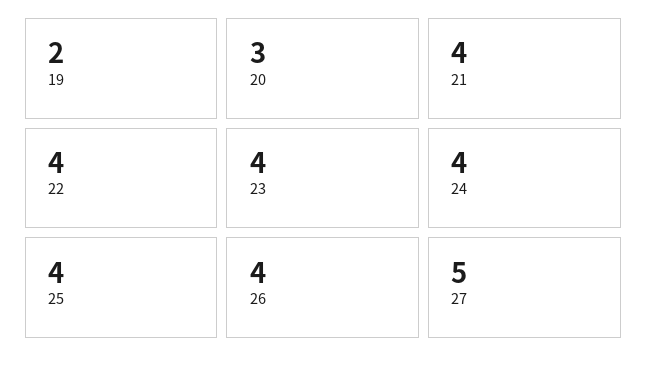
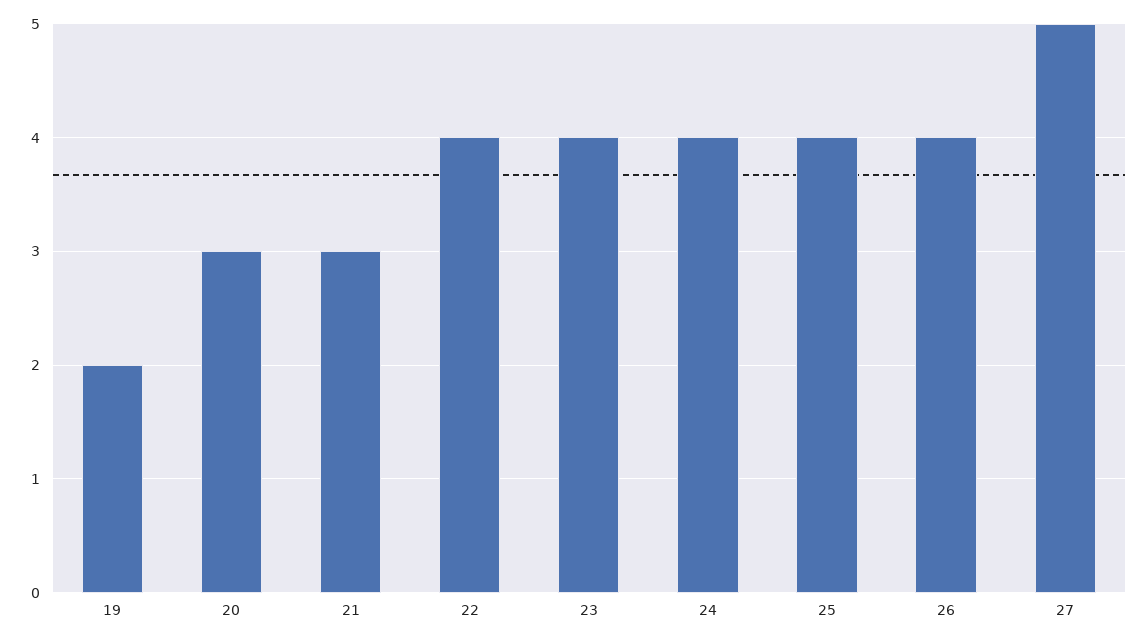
21: 4 -> 3

